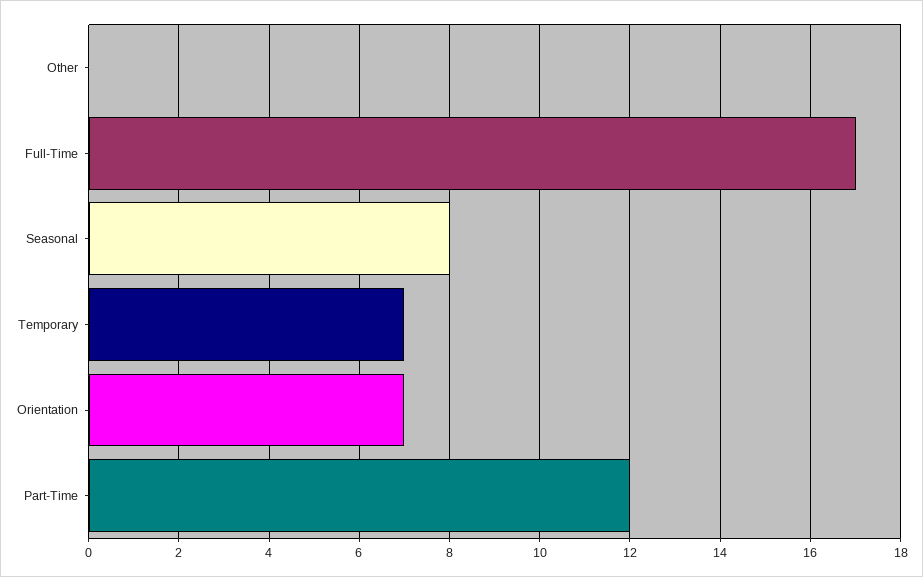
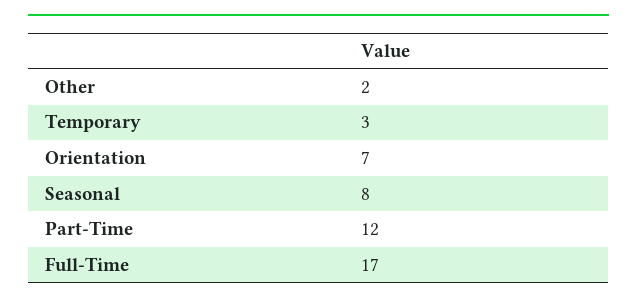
Other: 0 -> 2
Temporary: 7 -> 3

